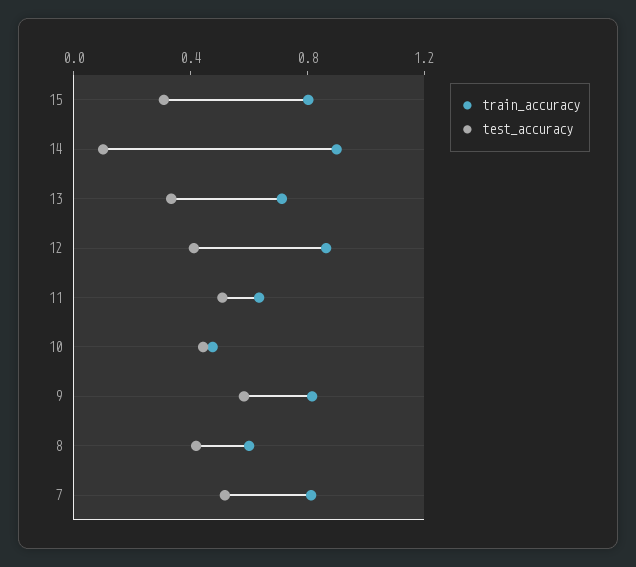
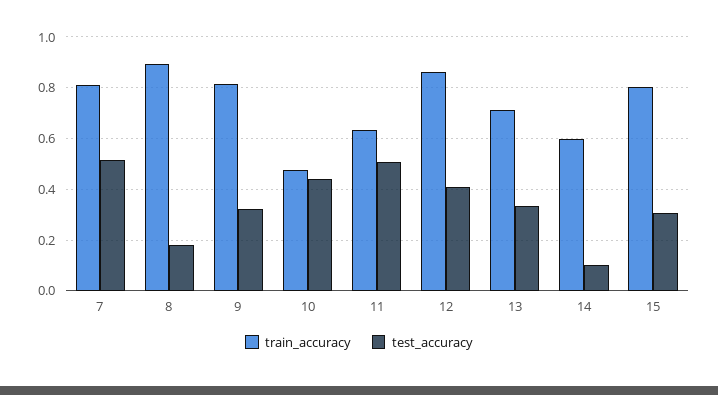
train_accuracy, 14: 0.9 -> 0.6
test_accuracy, 9: 0.6 -> 0.325
train_accuracy, 8: 0.6 -> 0.9
test_accuracy, 8: 0.4 -> 0.175

